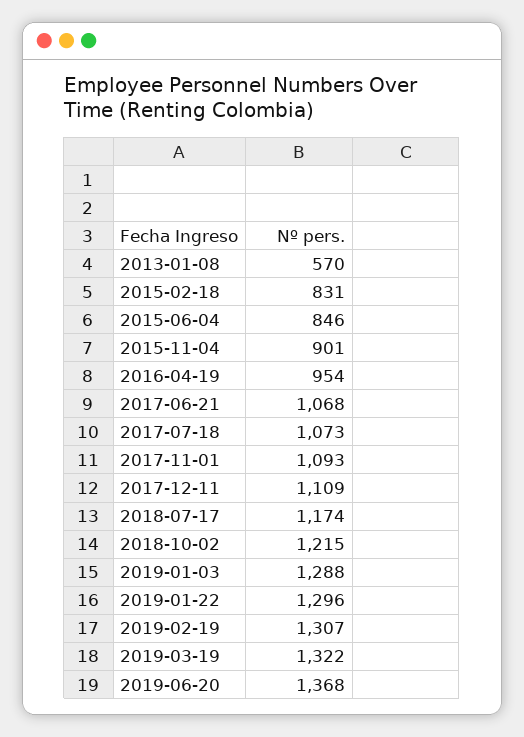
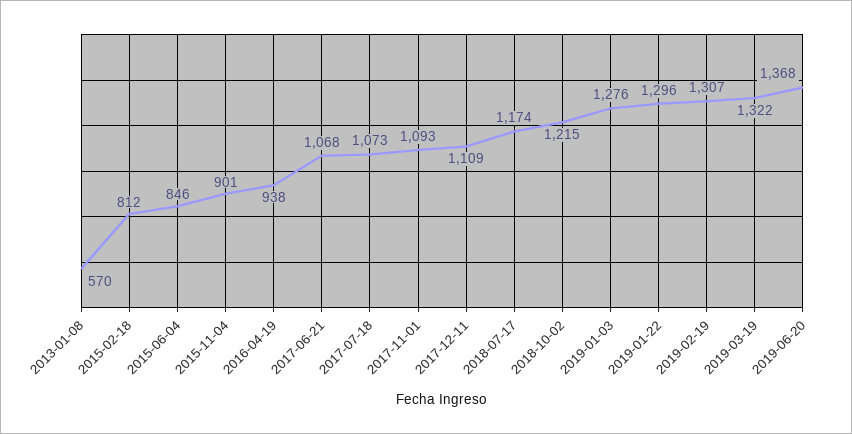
2015-02-18: 831 -> 812
2016-04-19: 954 -> 938
2019-01-03: 1288 -> 1276

